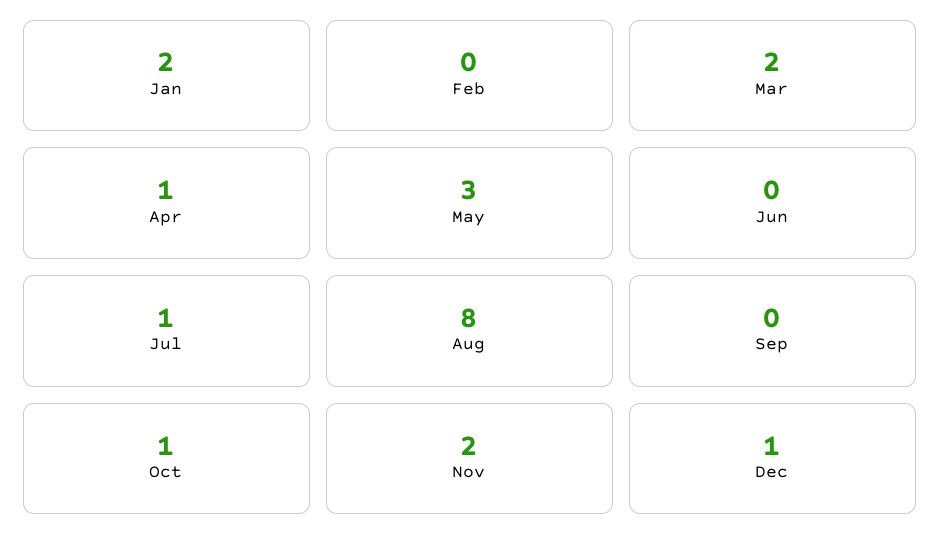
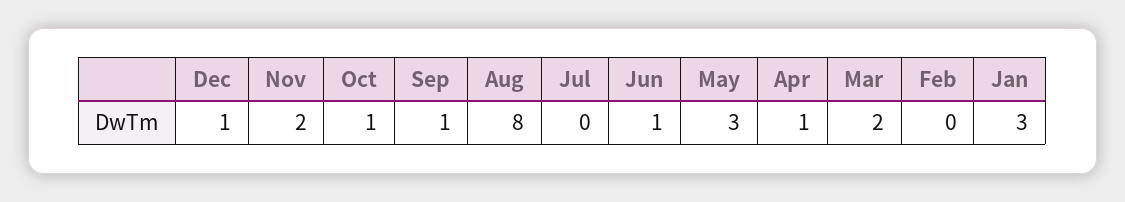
Jan: 2 -> 3
Jun: 0 -> 1
Jul: 1 -> 0
Sep: 0 -> 1

